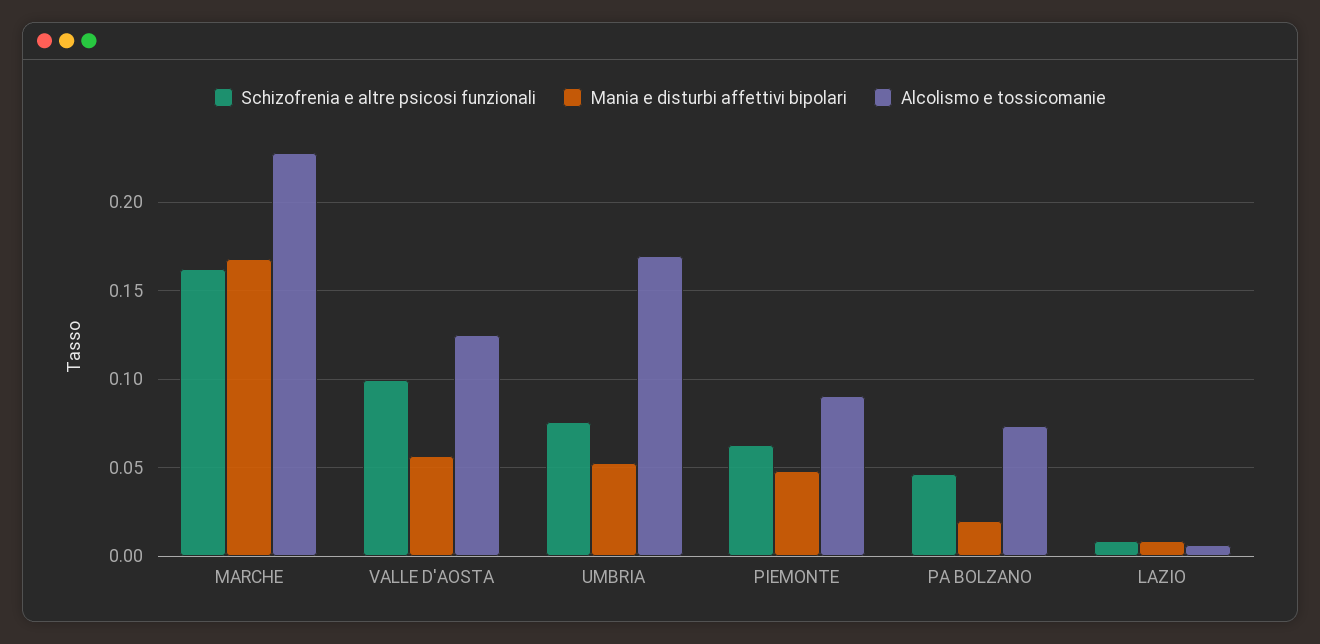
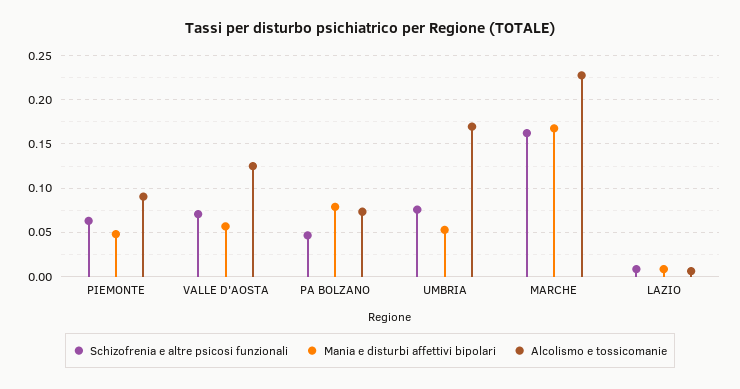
Schizofrenia e altre psicosi funzionali, VALLE D'AOSTA: 0.1 -> 0.07
Mania e disturbi affettivi bipolari, PA BOLZANO: 0.02 -> 0.08

